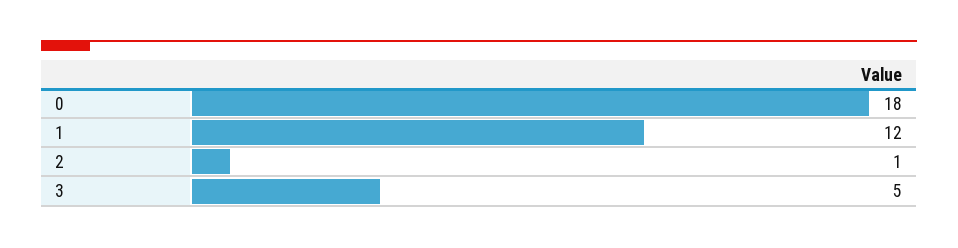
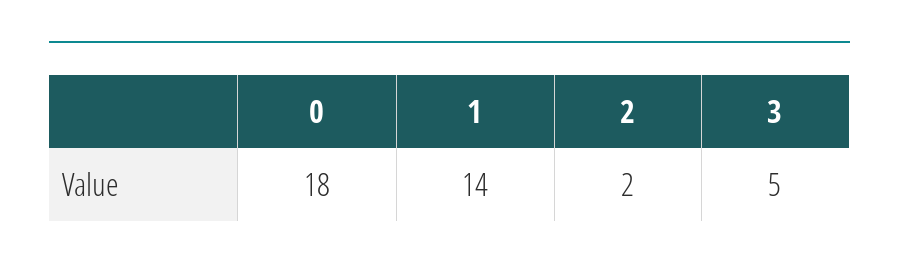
1: 12 -> 14
2: 1 -> 2

